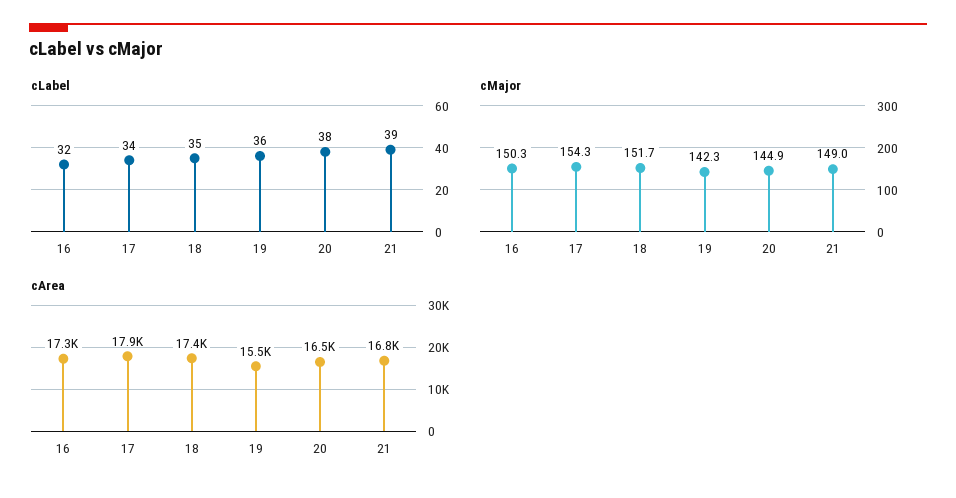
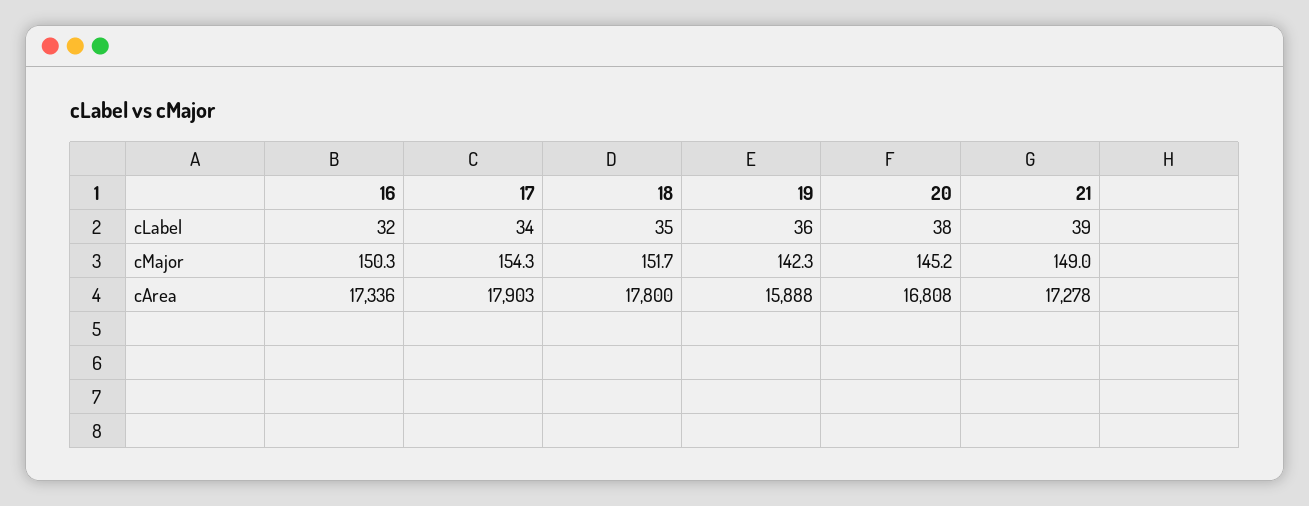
cMajor, 20: 144.9 -> 145.2
cArea, 18: 17400 -> 17800
cArea, 19: 15500 -> 15888
cArea, 20: 16500 -> 16808
cArea, 21: 16800 -> 17278

